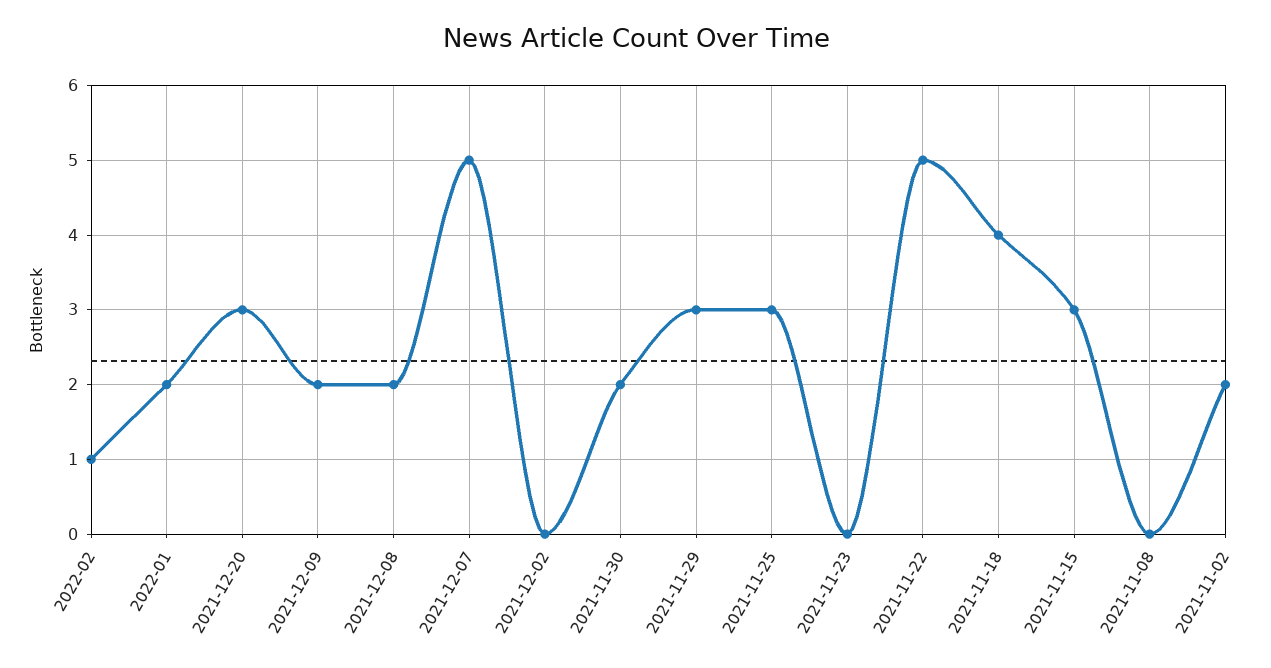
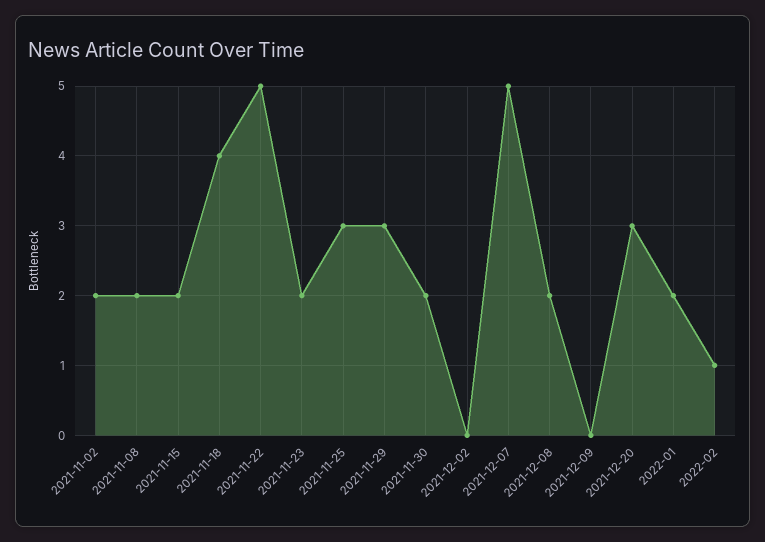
2021-12-09: 2 -> 0
2021-11-23: 0 -> 2
2021-11-15: 3 -> 2
2021-11-08: 0 -> 2

